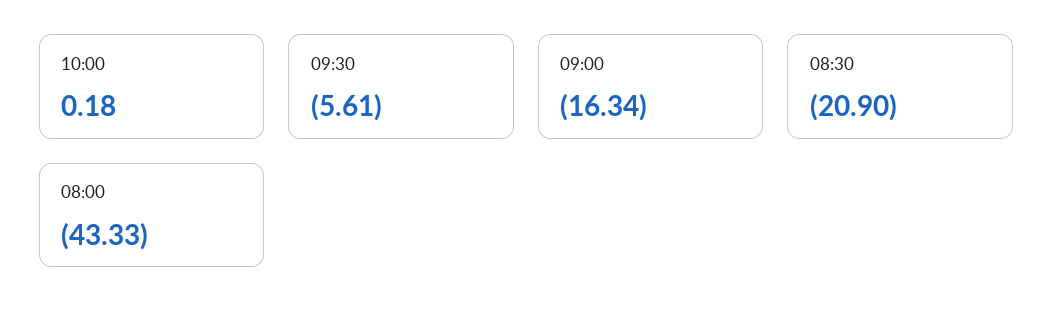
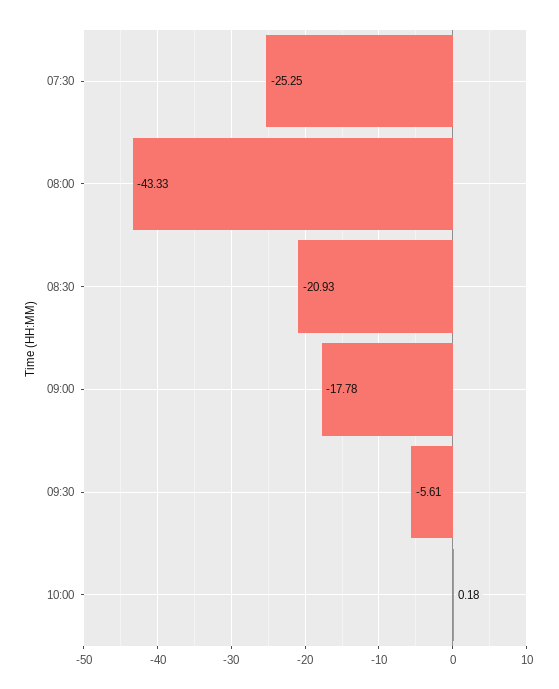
09:00: -16.34 -> -17.78
08:30: -20.9 -> -20.93
07:30: none -> -25.25

